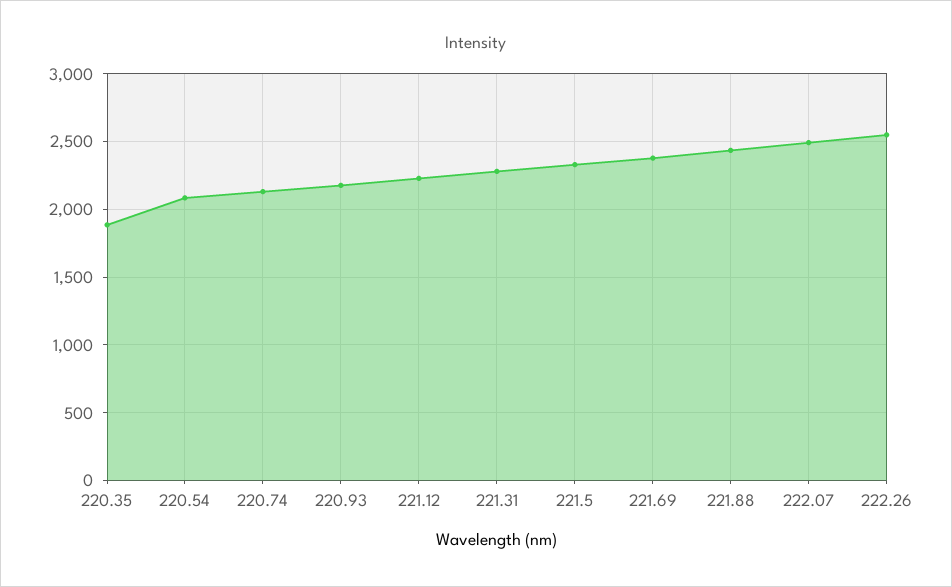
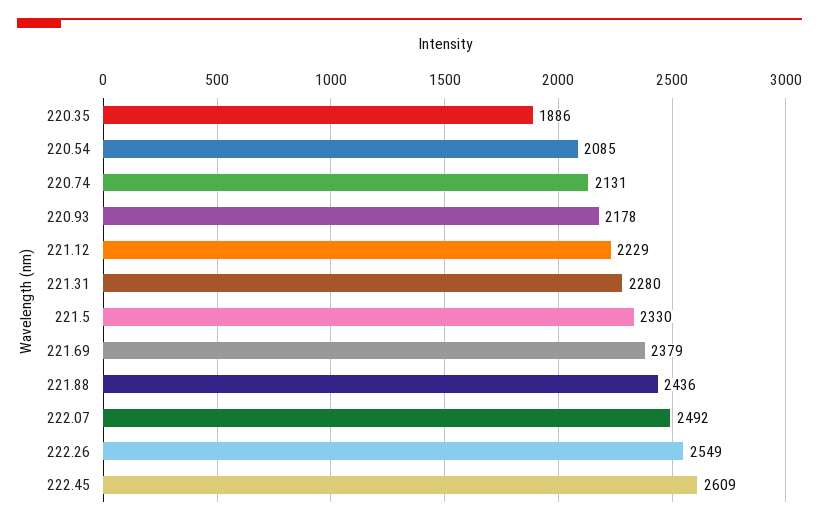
222.45: none -> 2609

